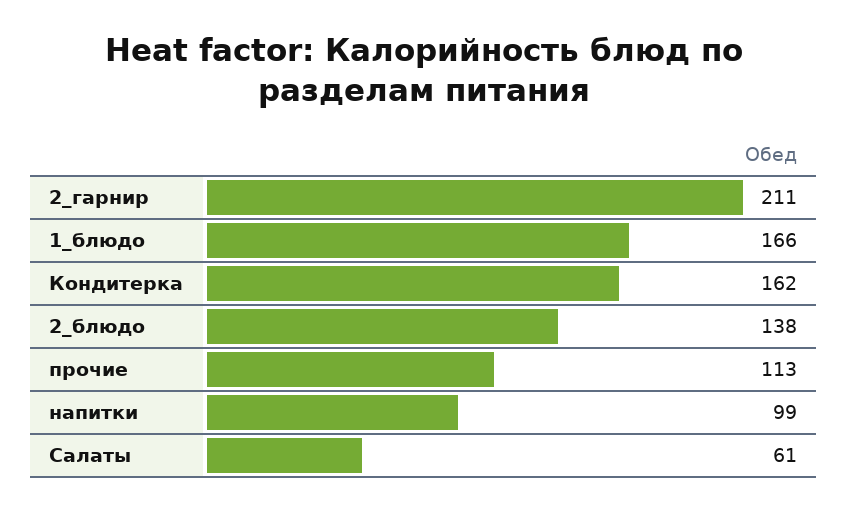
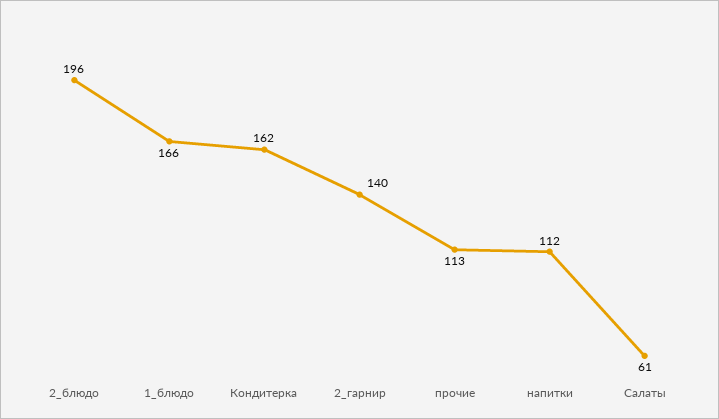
2_гарнир: 211 -> 140
2_блюдо: 138 -> 196
напитки: 99 -> 112

